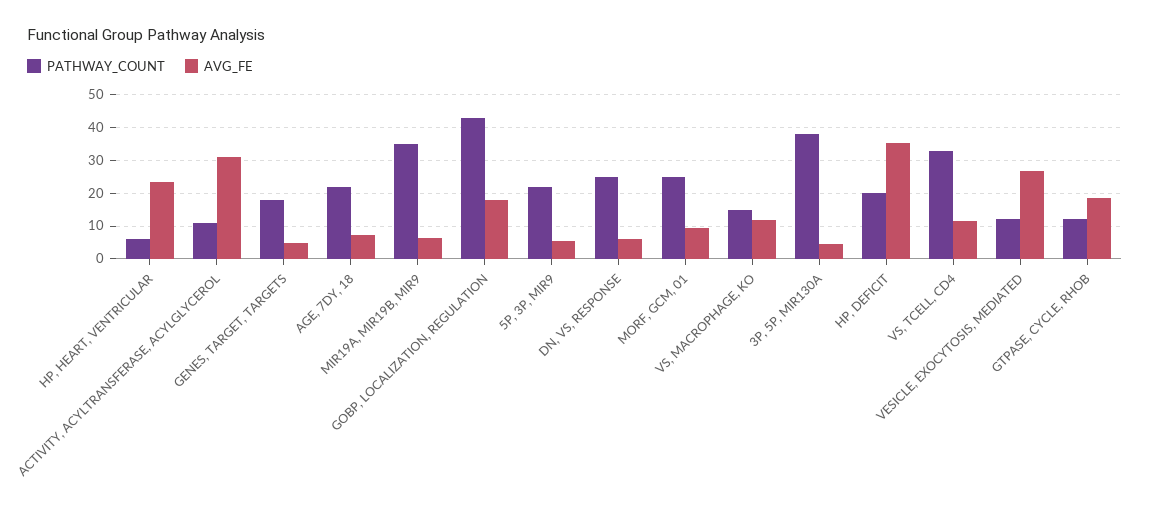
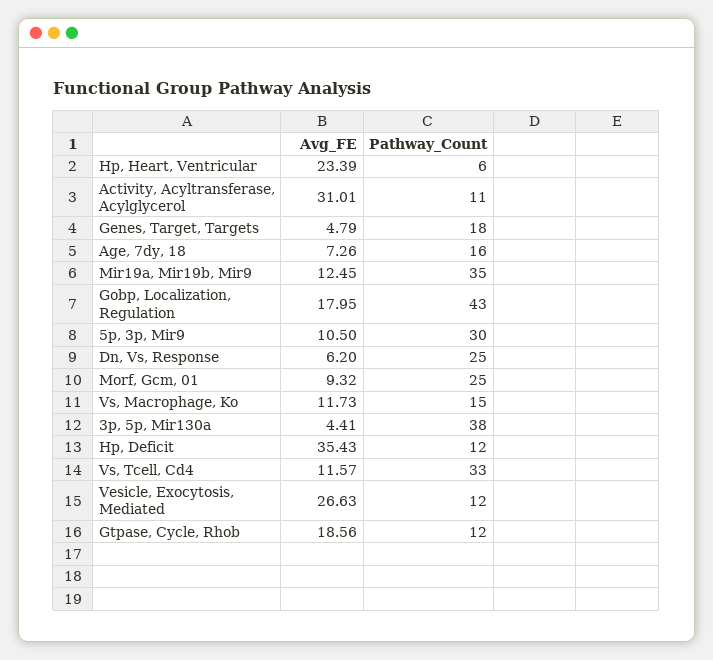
PATHWAY_COUNT, AGE, 7DY, 18: 22 -> 16
AVG_FE, MIR19A, MIR19B, MIR9: 6 -> 12.45
PATHWAY_COUNT, 5P, 3P, MIR9: 22 -> 30
AVG_FE, 5P, 3P, MIR9: 6 -> 10.5
PATHWAY_COUNT, HP, DEFICIT: 20 -> 12

